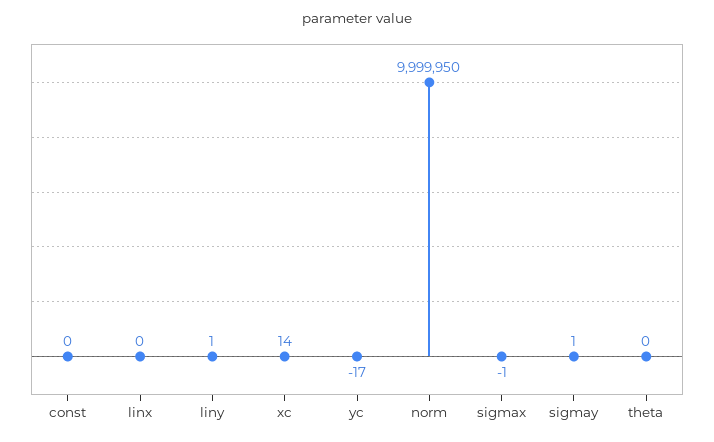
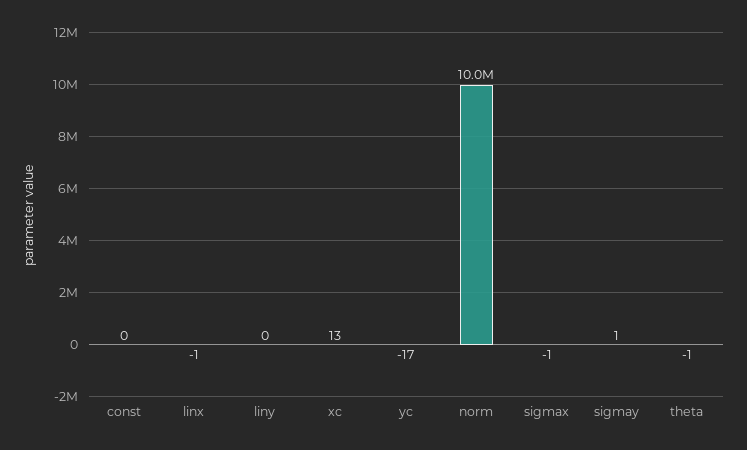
linx: 0 -> -1
liny: 1 -> 0
xc: 14 -> 13
norm: 9999950 -> 10000000
theta: 0 -> -1

